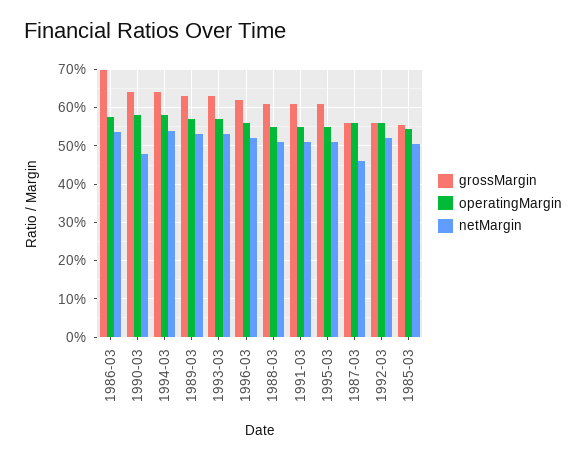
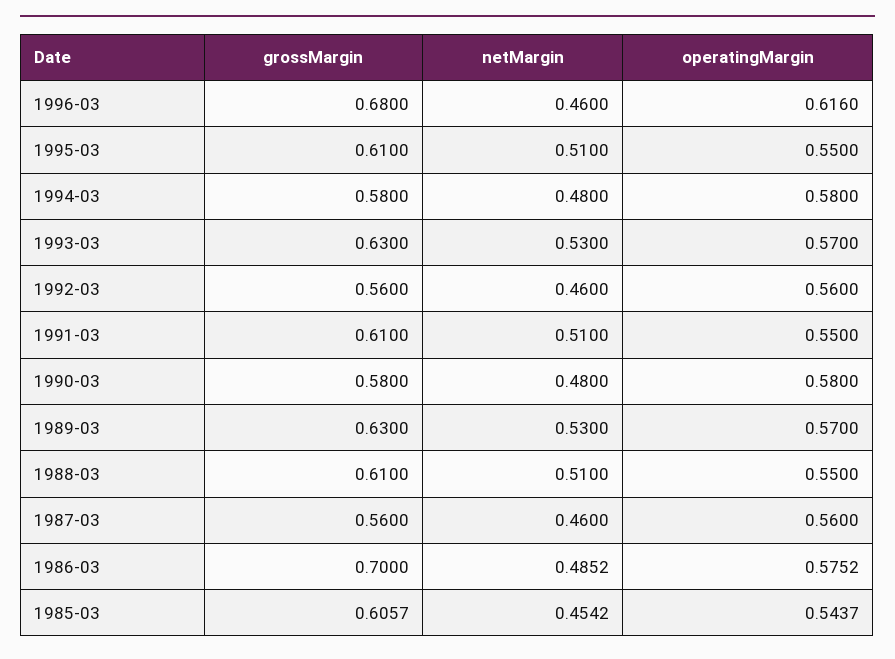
netMargin, 1986-03: 0.54 -> 0.4852
grossMargin, 1990-03: 0.64 -> 0.58
grossMargin, 1994-03: 0.64 -> 0.58
netMargin, 1994-03: 0.54 -> 0.48
grossMargin, 1996-03: 0.62 -> 0.68
operatingMargin, 1996-03: 0.56 -> 0.616
netMargin, 1996-03: 0.52 -> 0.46
netMargin, 1992-03: 0.52 -> 0.46
grossMargin, 1985-03: 0.56 -> 0.6057
netMargin, 1985-03: 0.5 -> 0.4542

